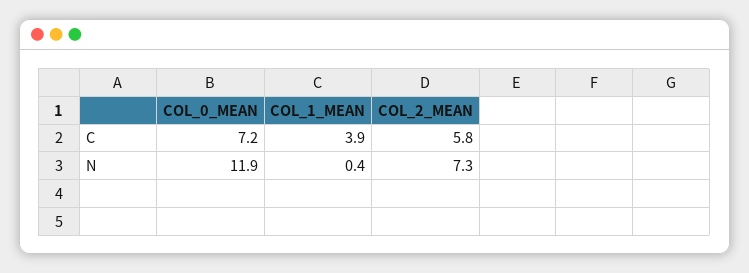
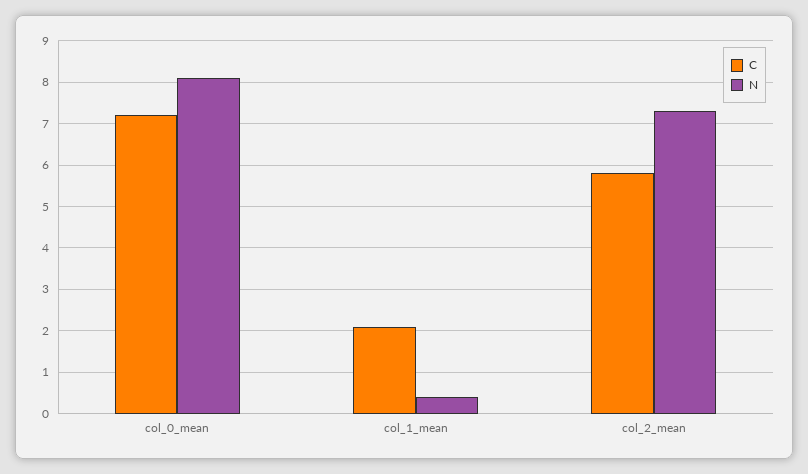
C, COL_1_MEAN: 3.9 -> 2
N, COL_0_MEAN: 11.9 -> 8

